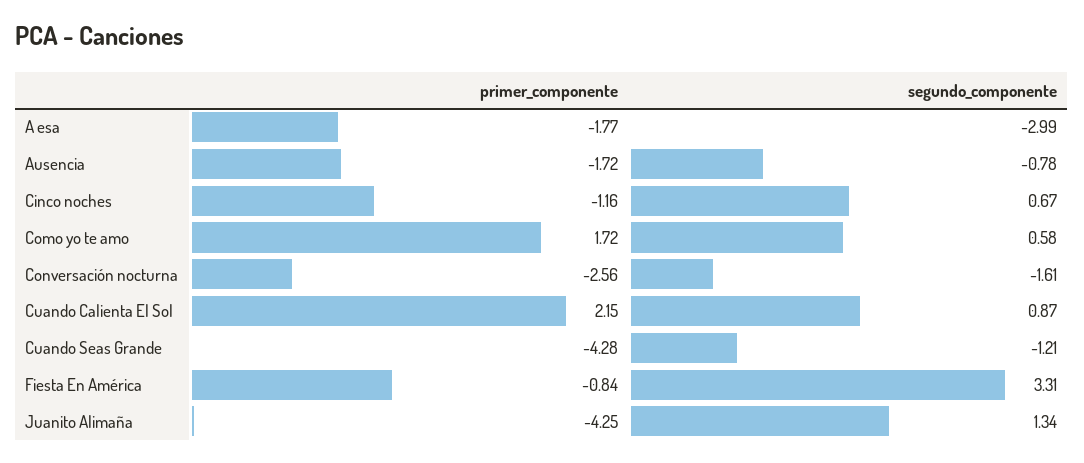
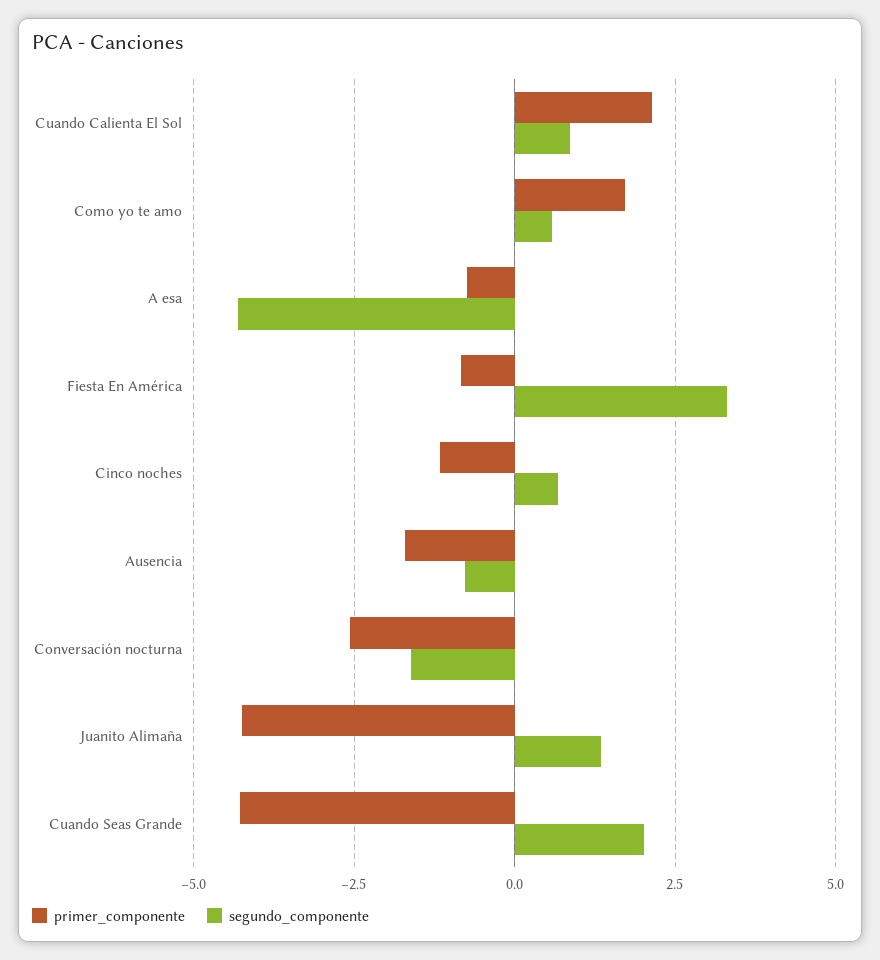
primer_componente, A esa: -1.77 -> -0.75
segundo_componente, A esa: -2.99 -> -4.25
segundo_componente, Cuando Seas Grande: -1.21 -> 2

